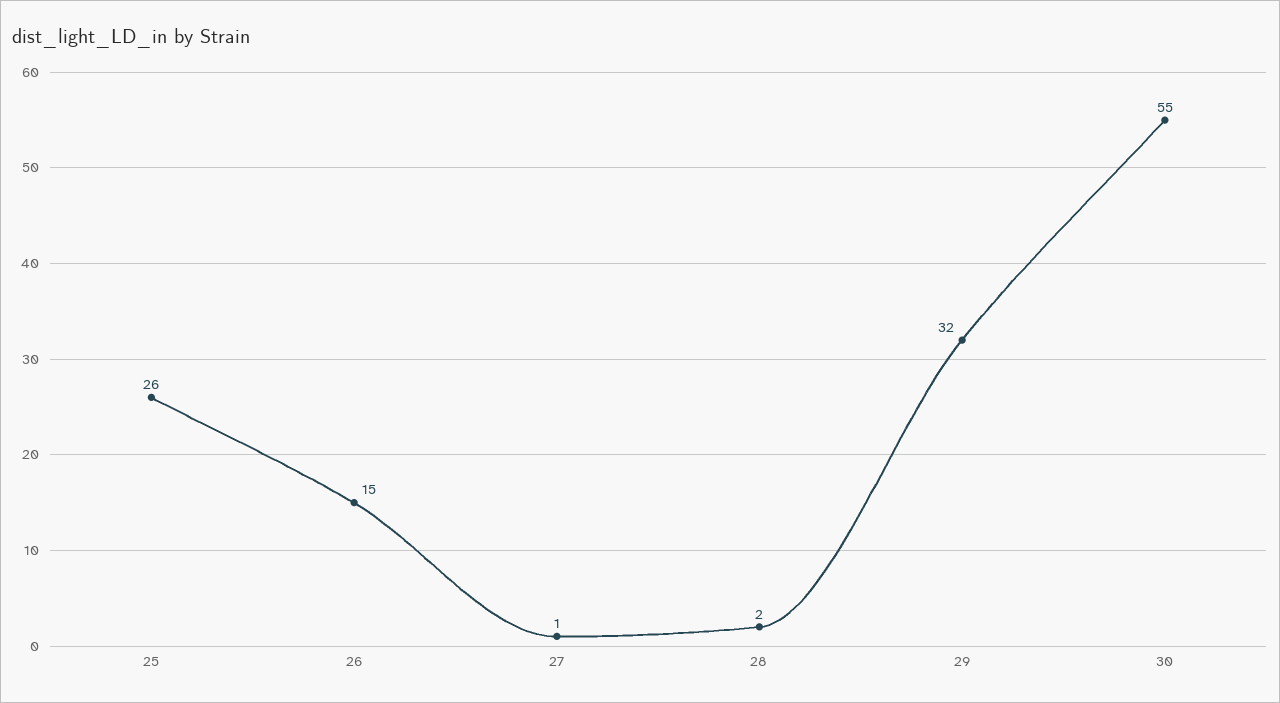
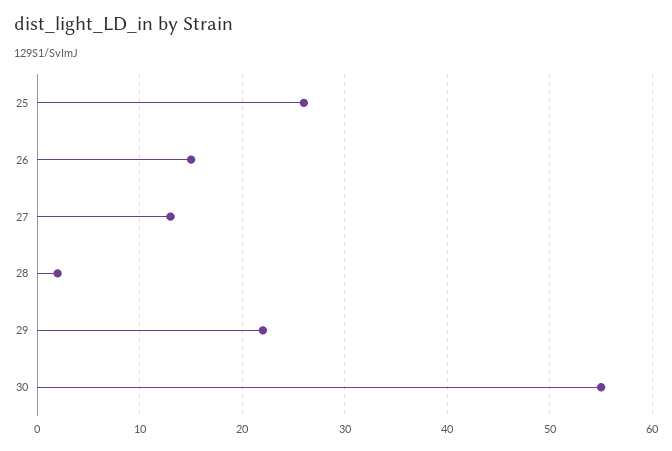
27: 1 -> 13
29: 32 -> 22

